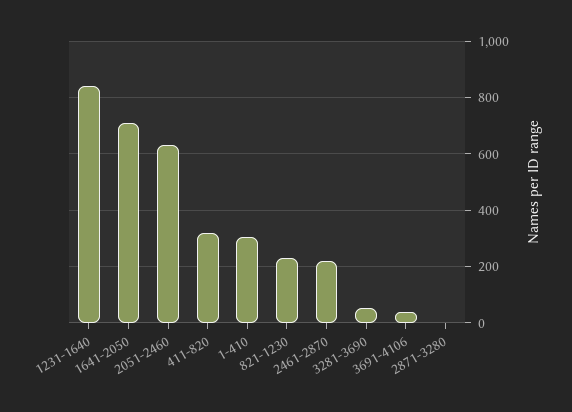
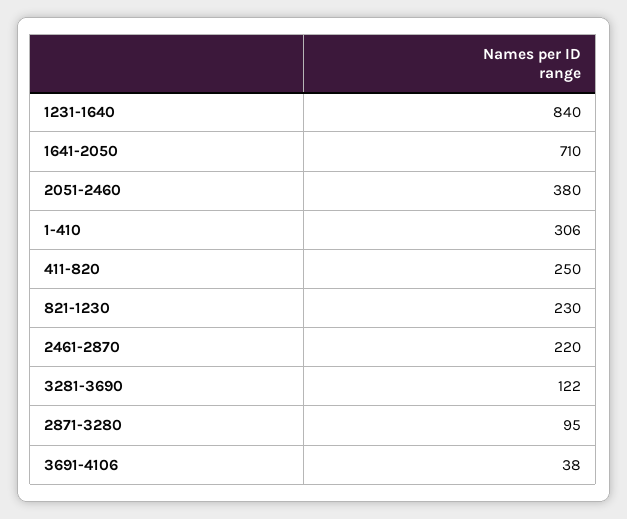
2051-2460: 625 -> 380
411-820: 325 -> 250
3281-3690: 50 -> 122
2871-3280: 0 -> 95

